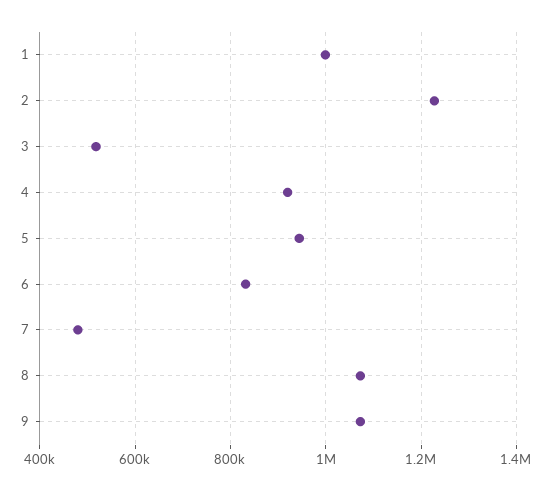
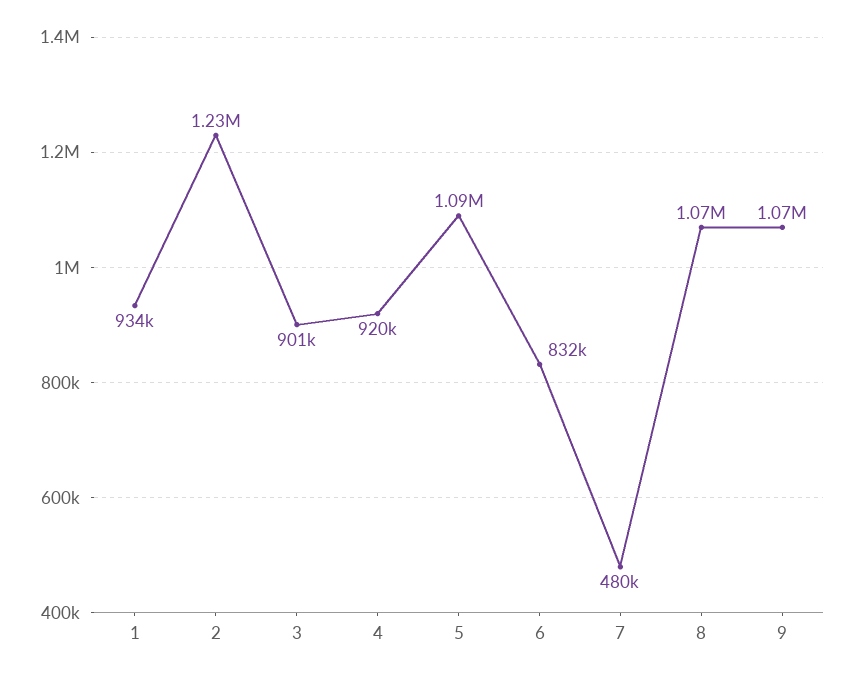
1: 1000000 -> 934000
3: 520000 -> 901000
5: 940000 -> 1090000

